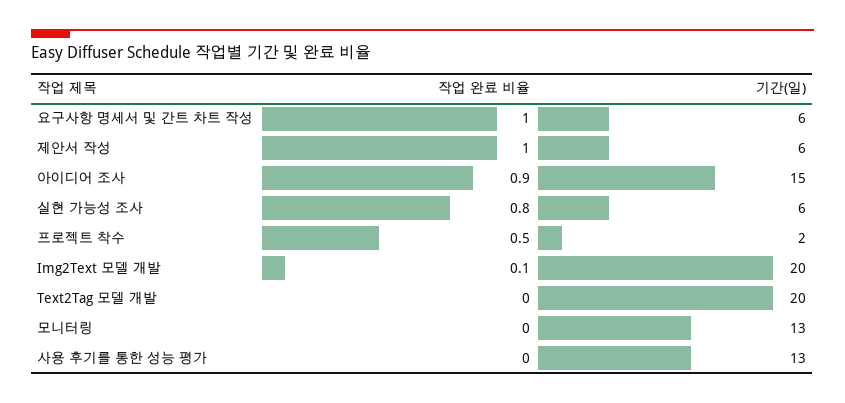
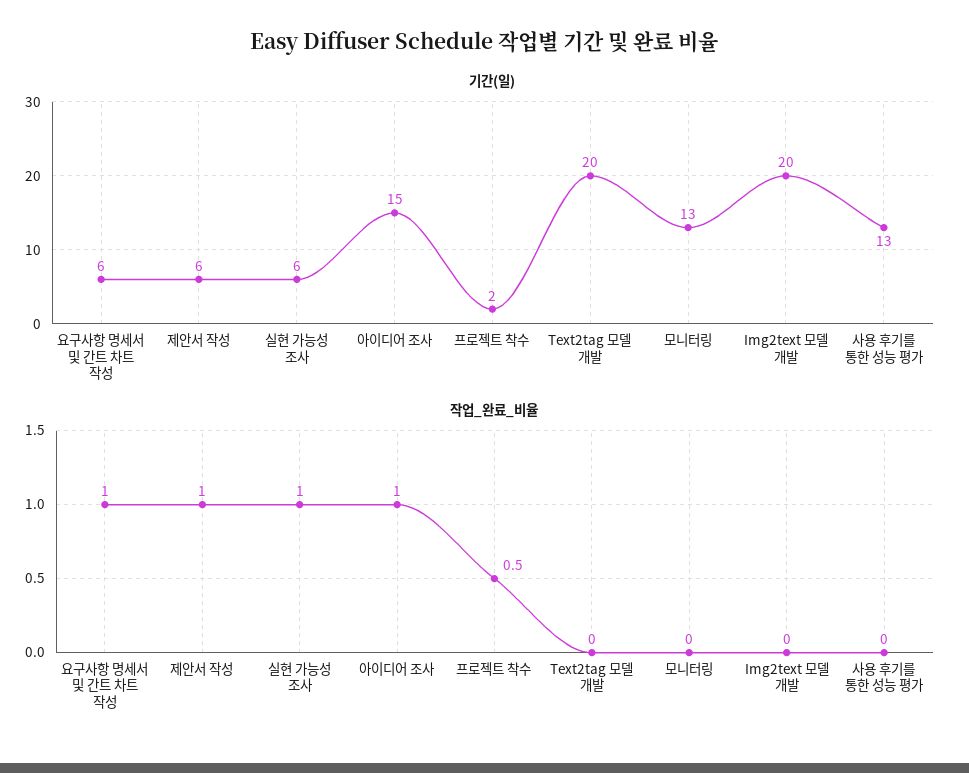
작업 완료 비율, 아이디어 조사: 0.9 -> 1
작업 완료 비율, 실현 가능성 조사: 0.8 -> 1
작업 완료 비율, Img2Text 모델 개발: 0.1 -> 0

